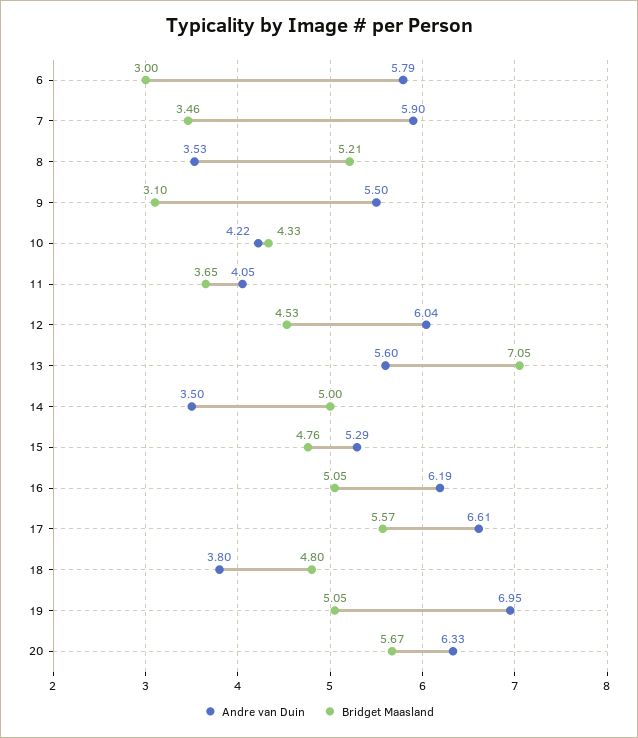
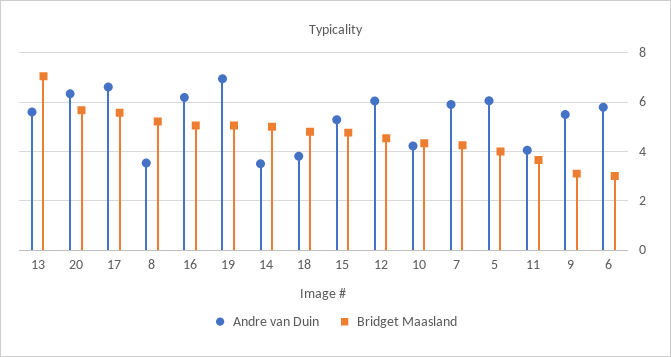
Bridget Maasland, 7: 3.46 -> 4.25
Andre van Duin, 5: none -> 6
Bridget Maasland, 5: none -> 4

